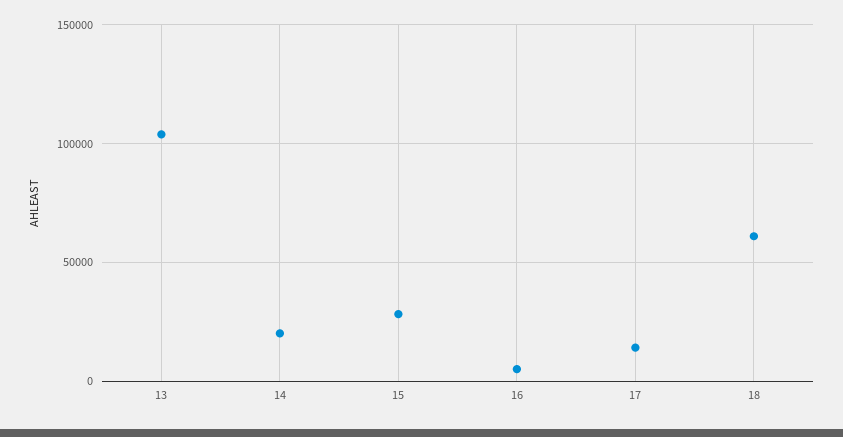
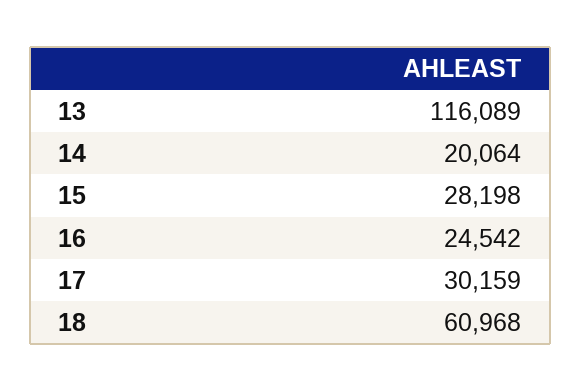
13: 105000 -> 116089
16: 5000 -> 24542
17: 15000 -> 30159

